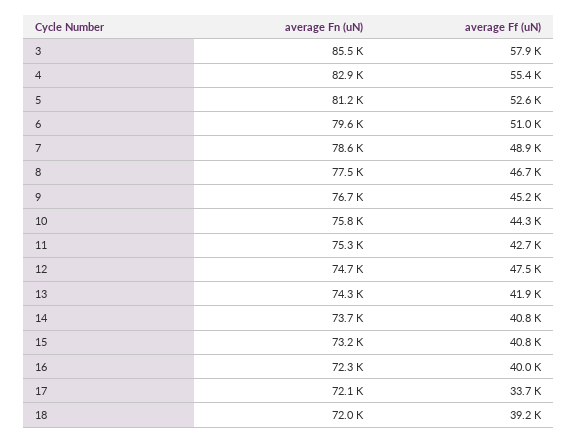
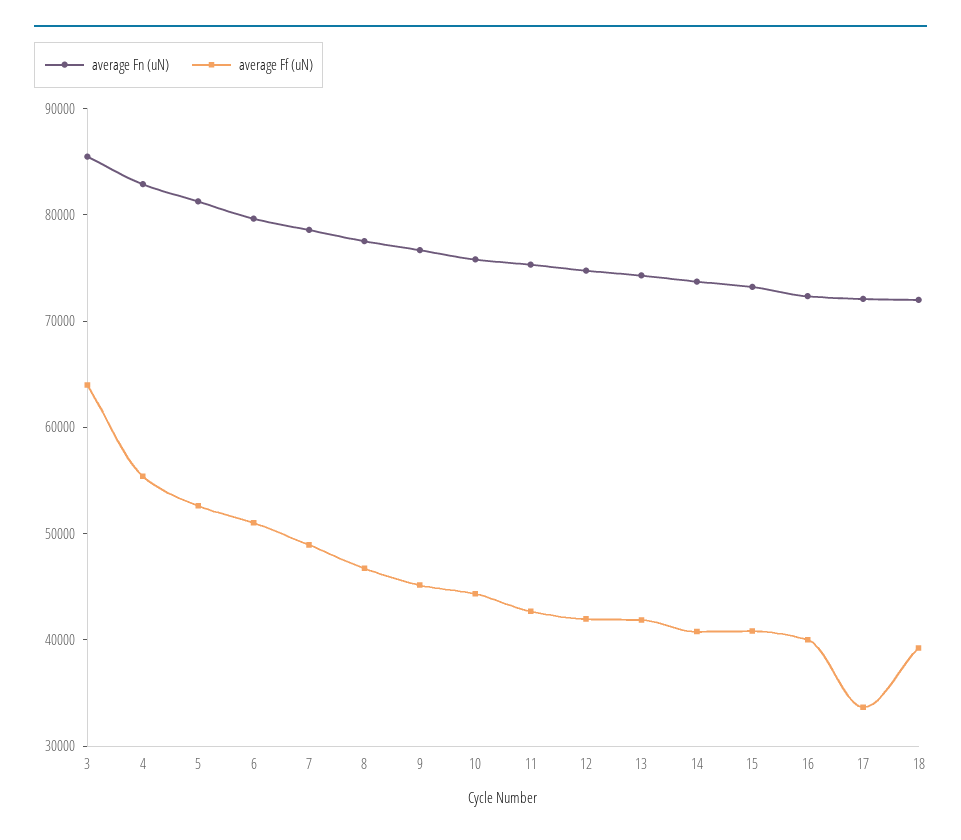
average Ff (uN), 3: 57900 -> 64000
average Ff (uN), 12: 47500 -> 42000

